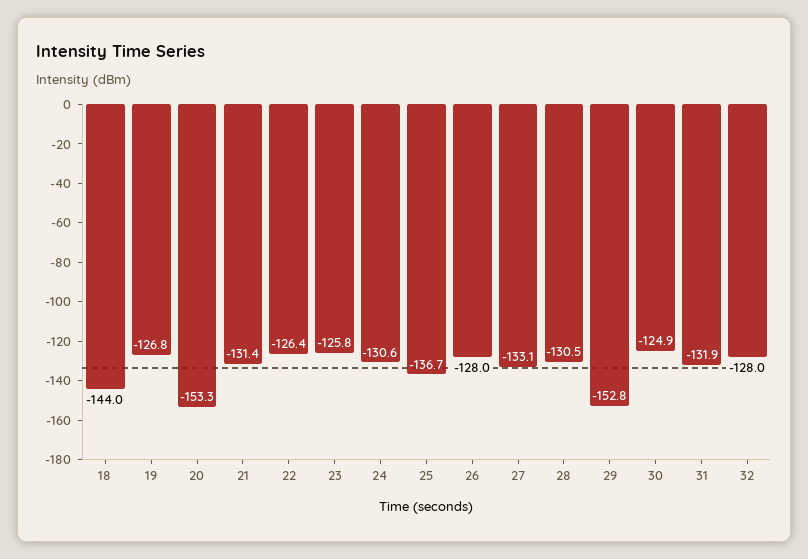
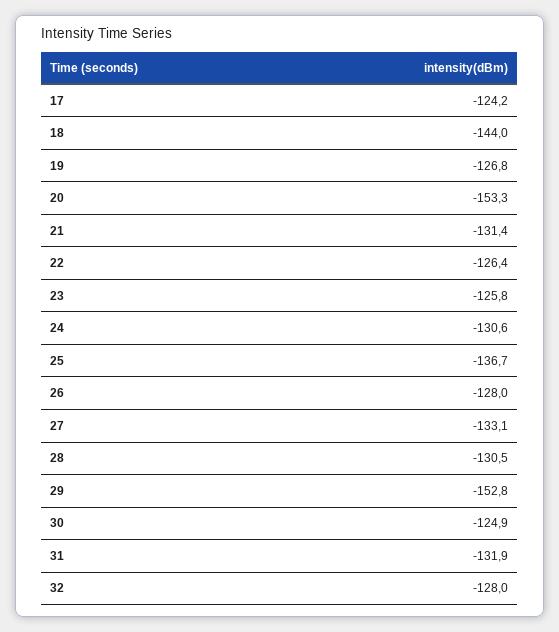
17: none -> -124.2

